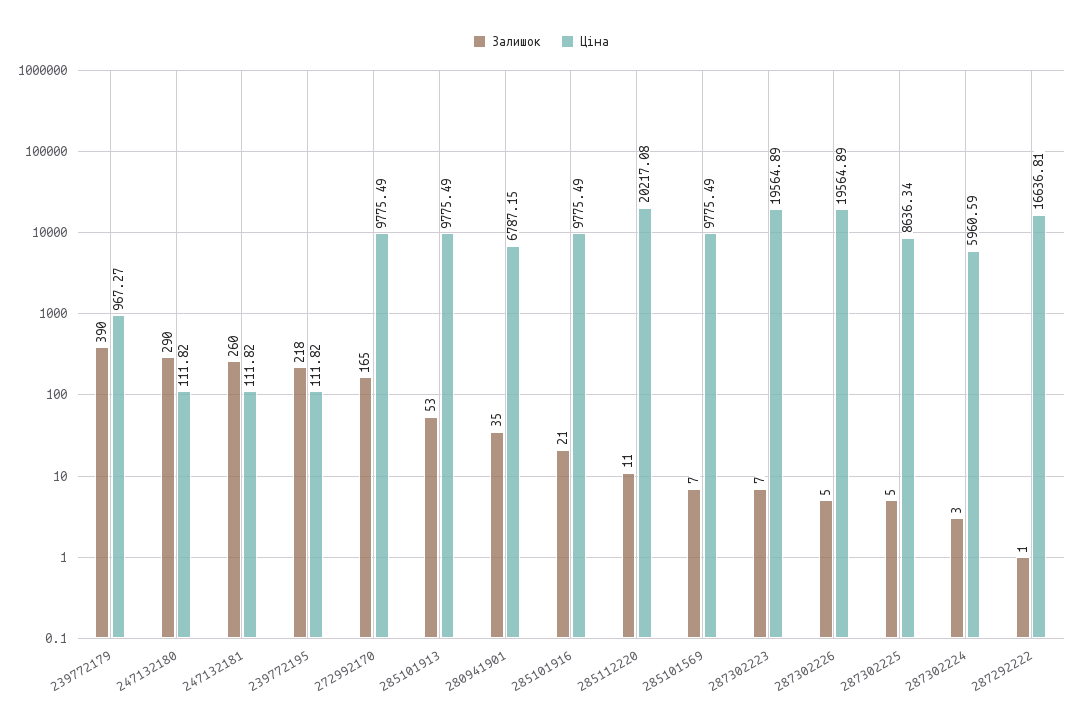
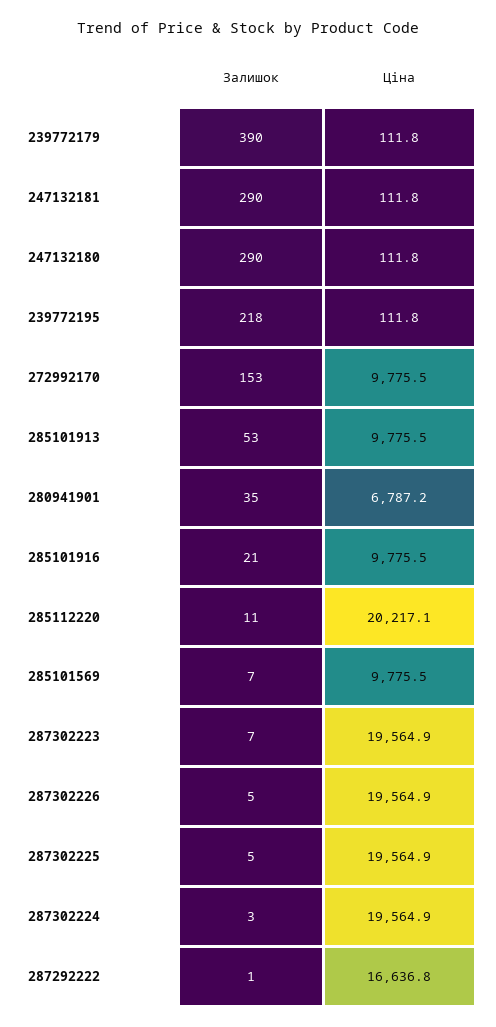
Ціна, 239772179: 967.27 -> 111.8
Залишок, 247132181: 260 -> 290
Залишок, 272992170: 165 -> 153
Ціна, 287302225: 8636.34 -> 19564.9
Ціна, 287302224: 5960.59 -> 19564.9

